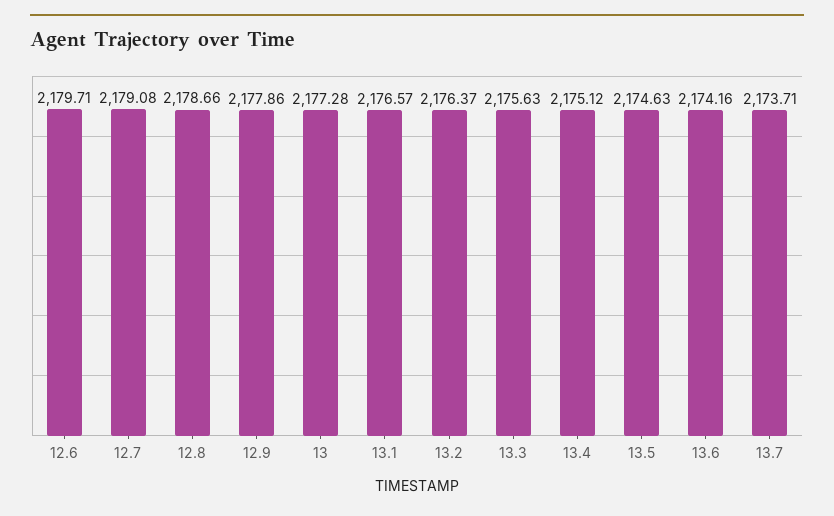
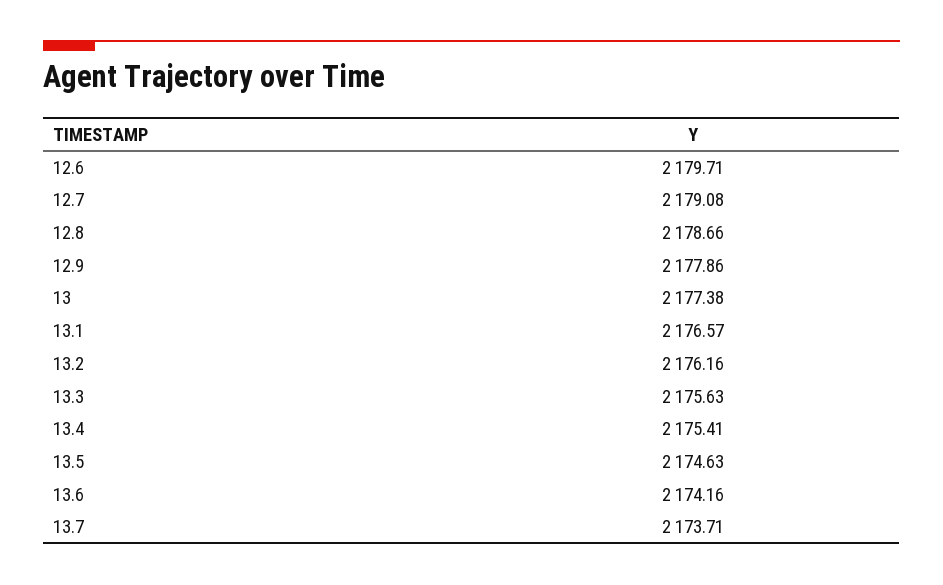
13: 2177.28 -> 2177.38
13.2: 2176.37 -> 2176.16
13.4: 2175.12 -> 2175.41

